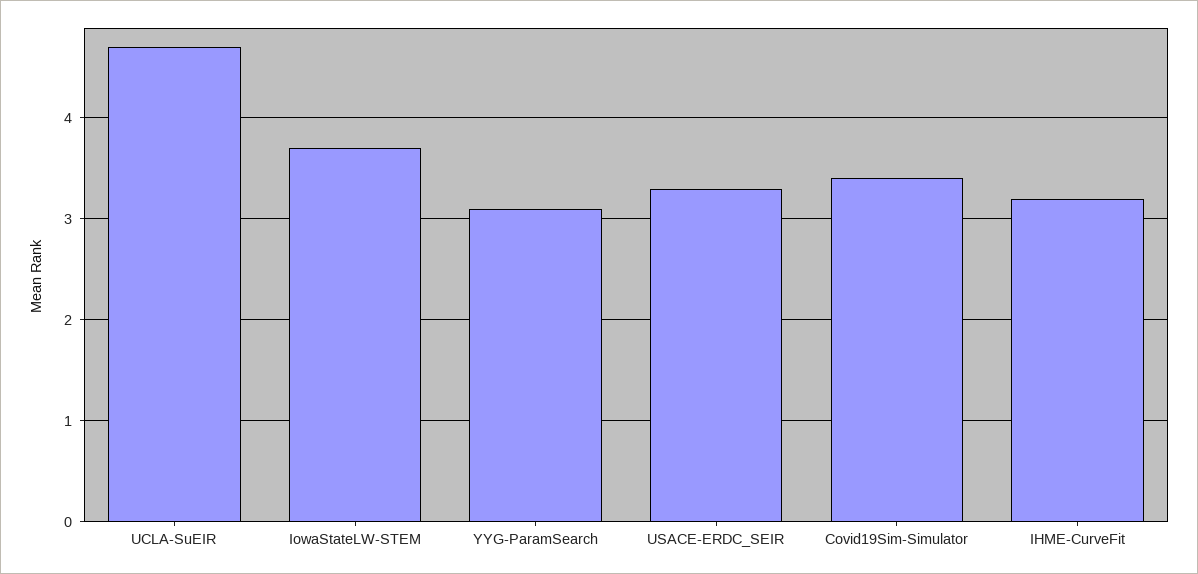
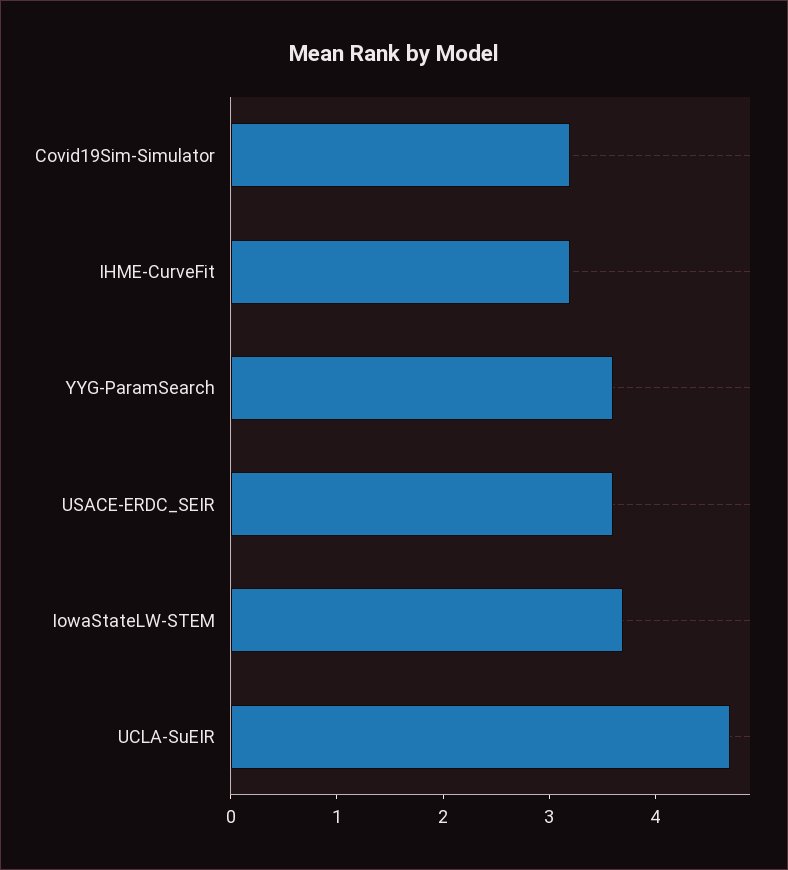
YYG-ParamSearch: 3.1 -> 3.6
USACE-ERDC_SEIR: 3.3 -> 3.6
Covid19Sim-Simulator: 3.4 -> 3.2

